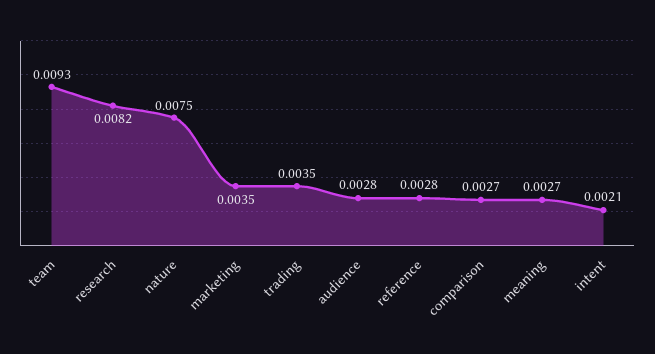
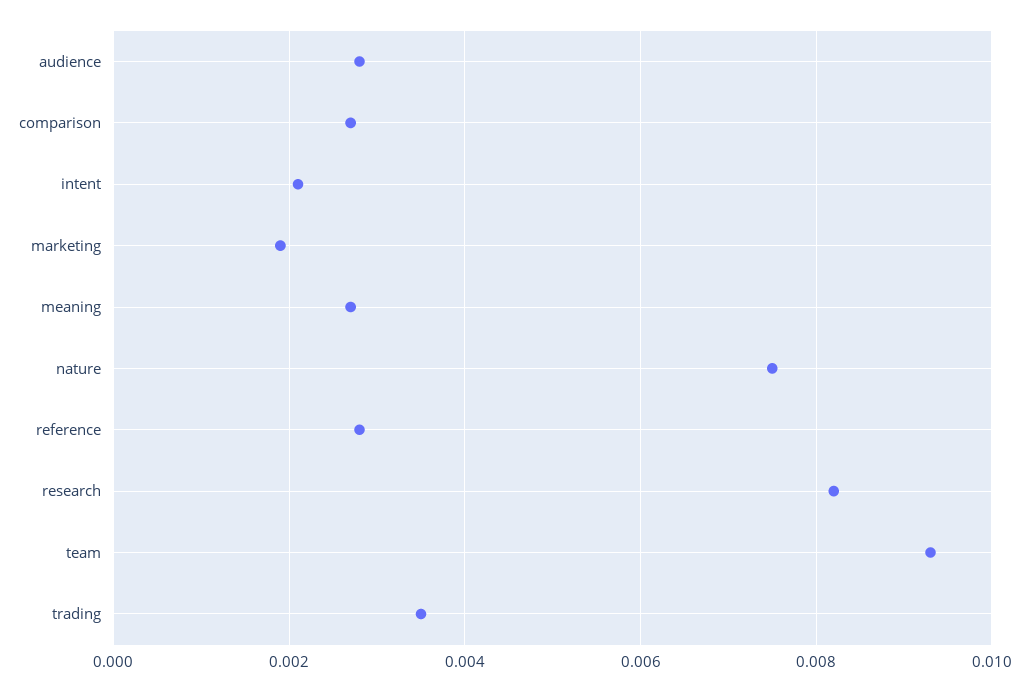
marketing: 0.0035 -> 0.002

